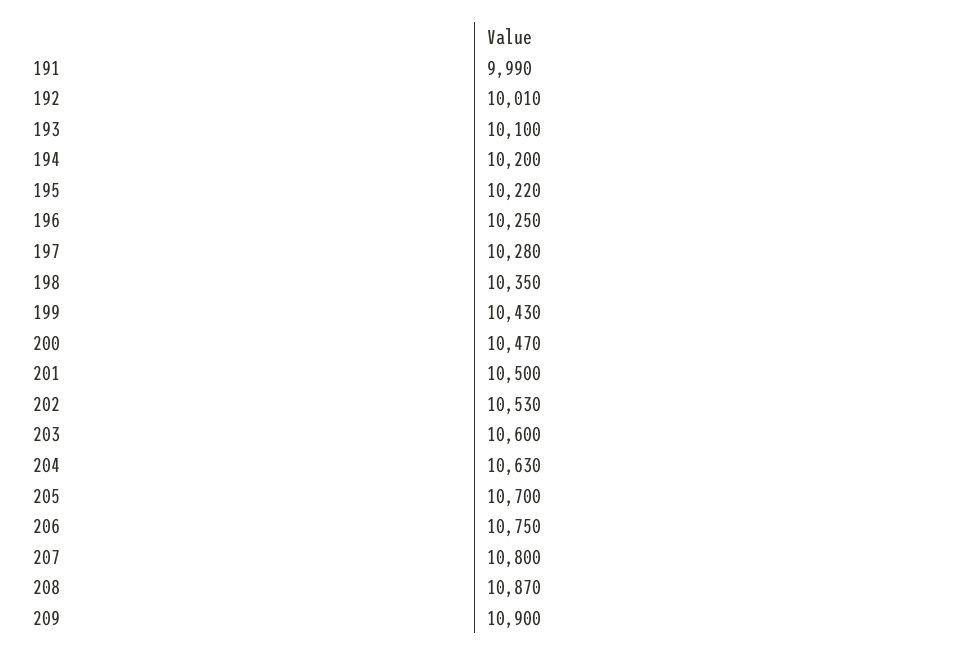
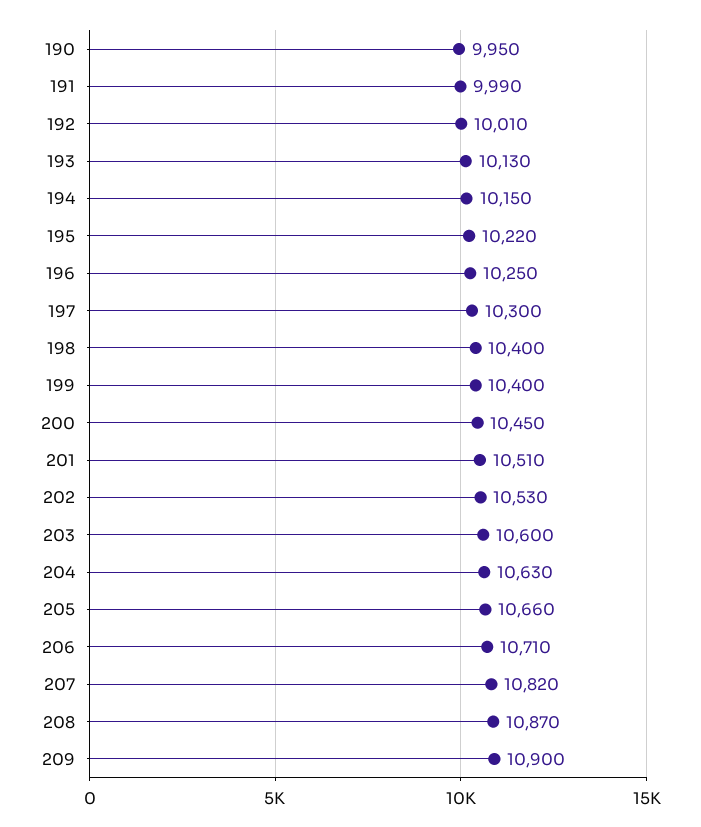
193: 10100 -> 10130
194: 10200 -> 10150
197: 10280 -> 10300
198: 10350 -> 10400
199: 10430 -> 10400
200: 10470 -> 10450
201: 10500 -> 10510
205: 10700 -> 10660
206: 10750 -> 10710
207: 10800 -> 10820
190: none -> 9950

